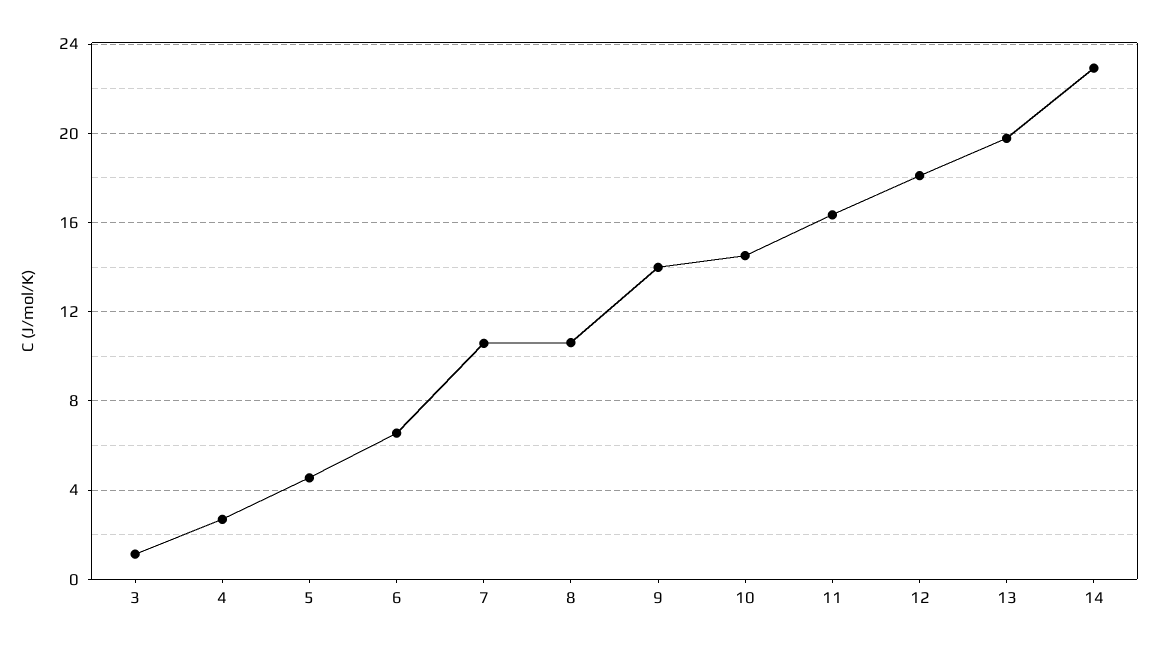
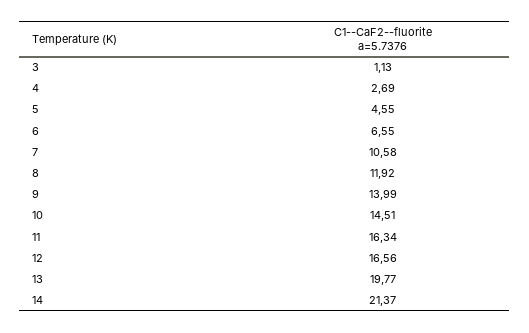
8: 10.5 -> 11.92
12: 18 -> 16.56
14: 23 -> 21.37

